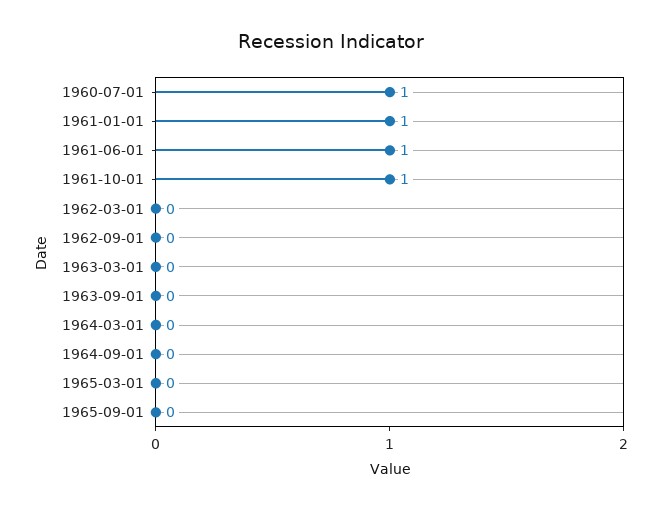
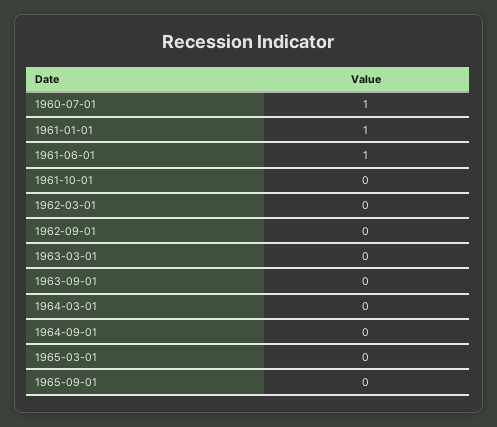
1961-10-01: 1 -> 0

